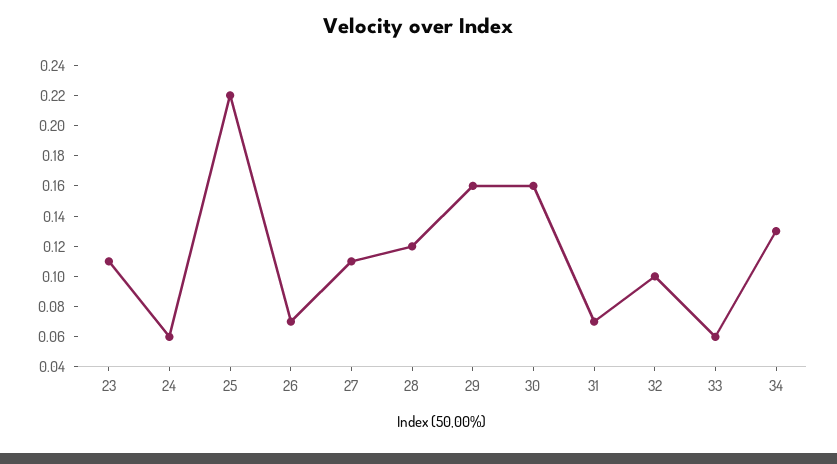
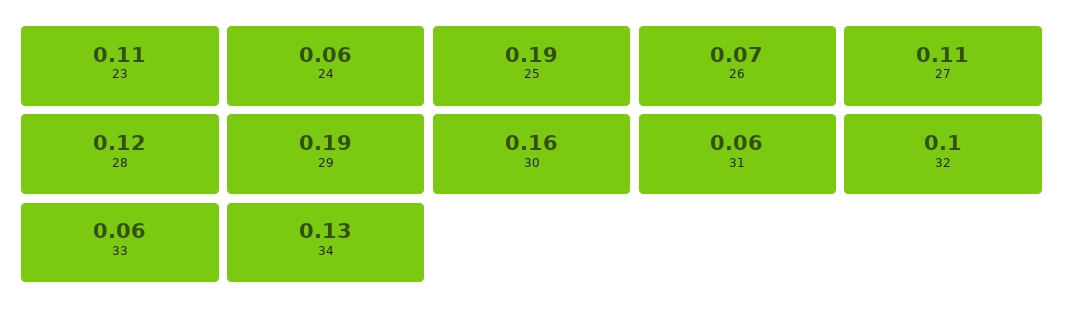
25: 0.22 -> 0.19
29: 0.16 -> 0.19
31: 0.07 -> 0.06

